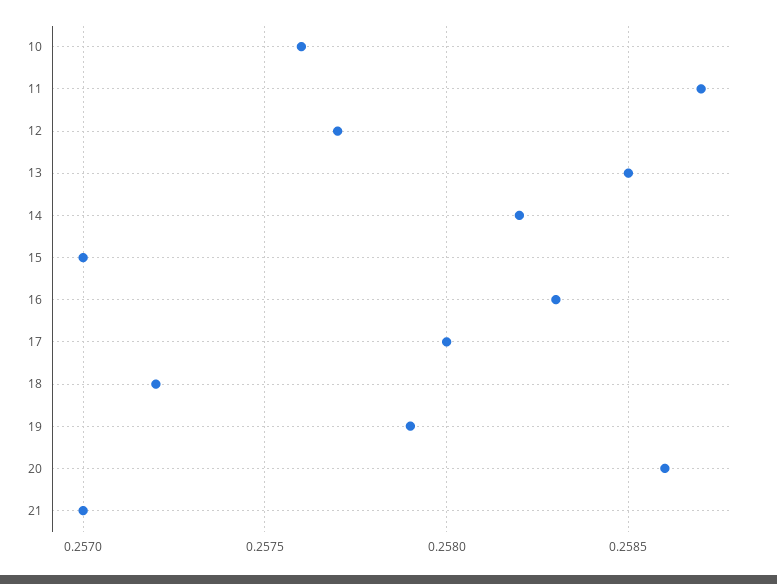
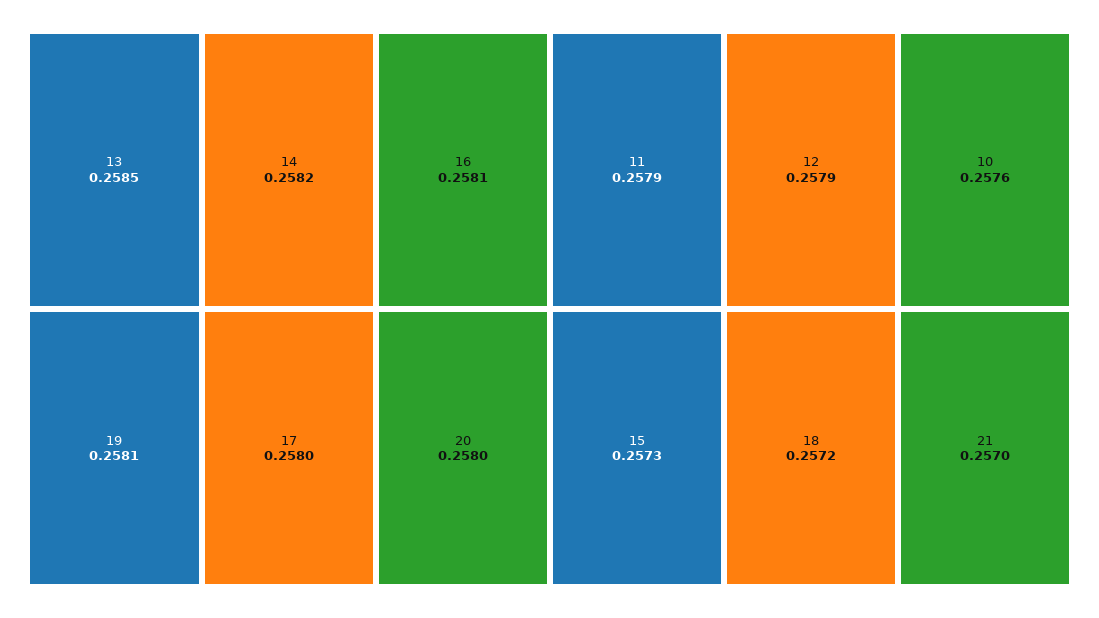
11: 0.2587 -> 0.2579
12: 0.2577 -> 0.2579
15: 0.257 -> 0.2573
16: 0.2583 -> 0.2581
19: 0.2579 -> 0.2581
20: 0.2586 -> 0.258

